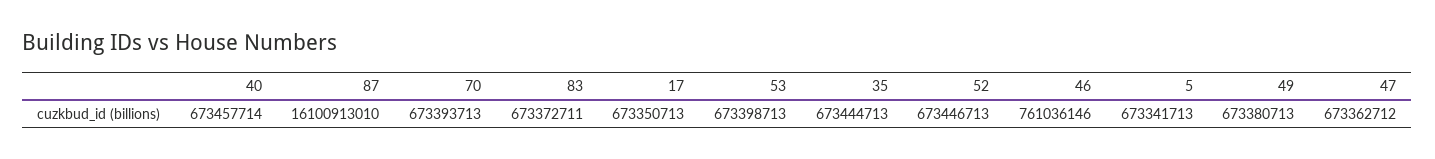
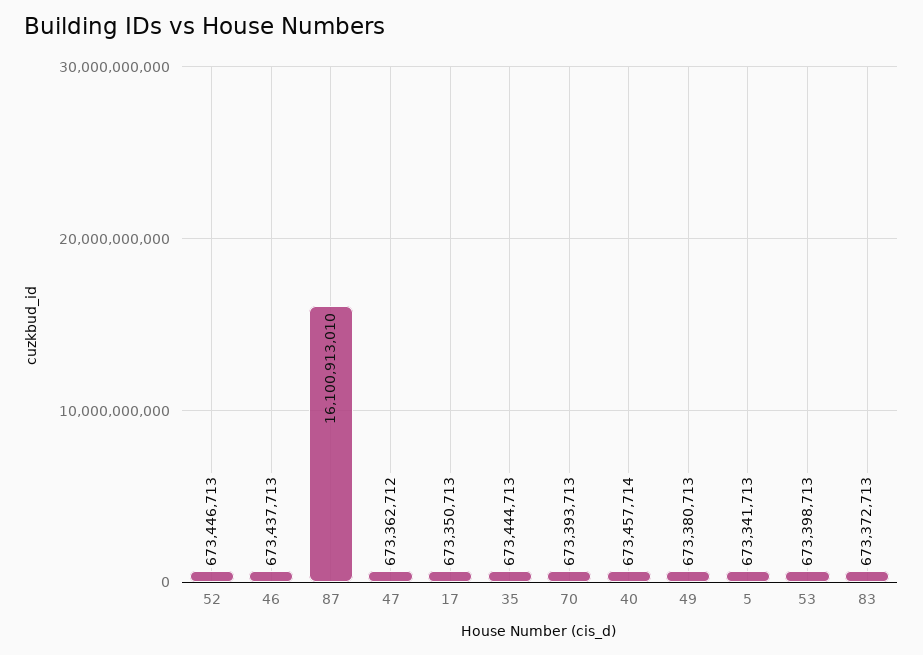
83: 673372711 -> 673372713
46: 761036146 -> 673437713

